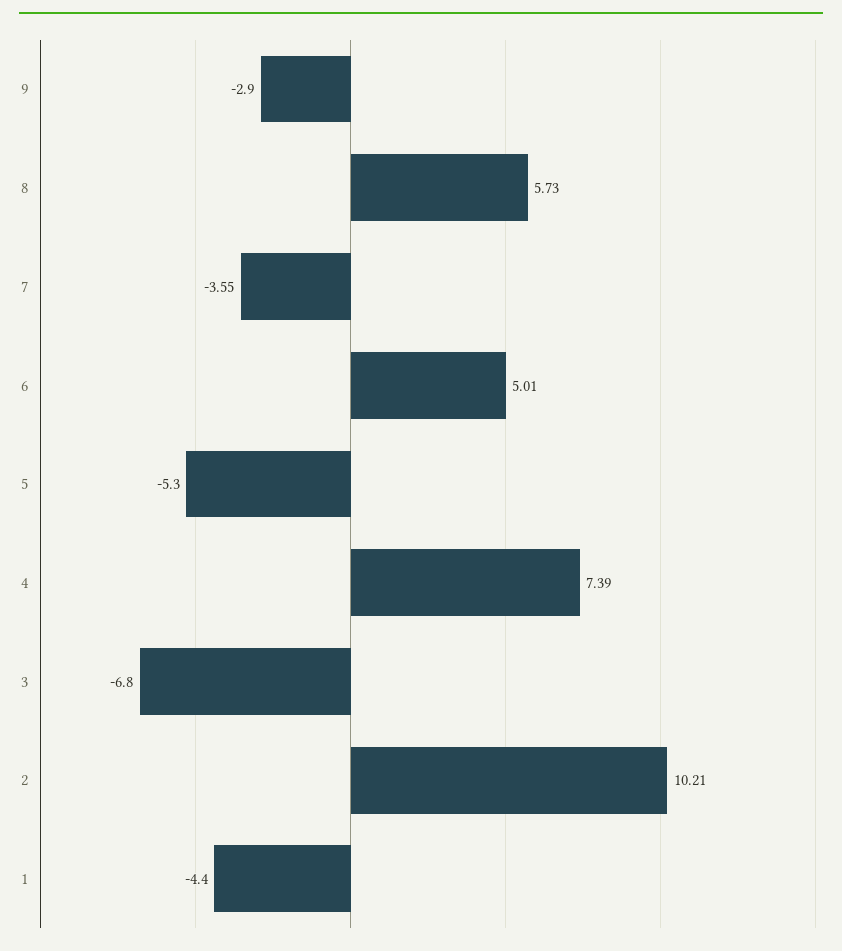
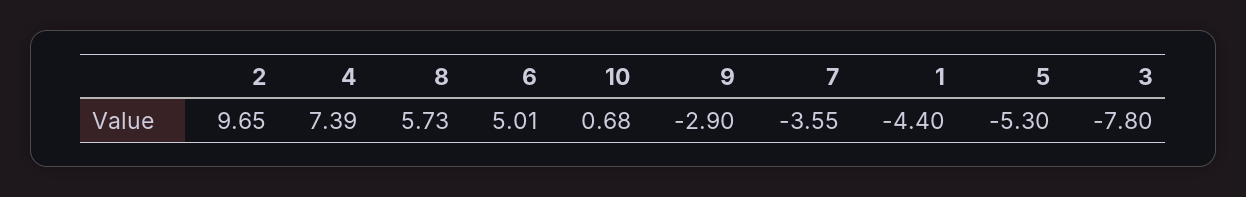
3: -6.8 -> -7.8
2: 10.21 -> 9.65
10: none -> 0.68

